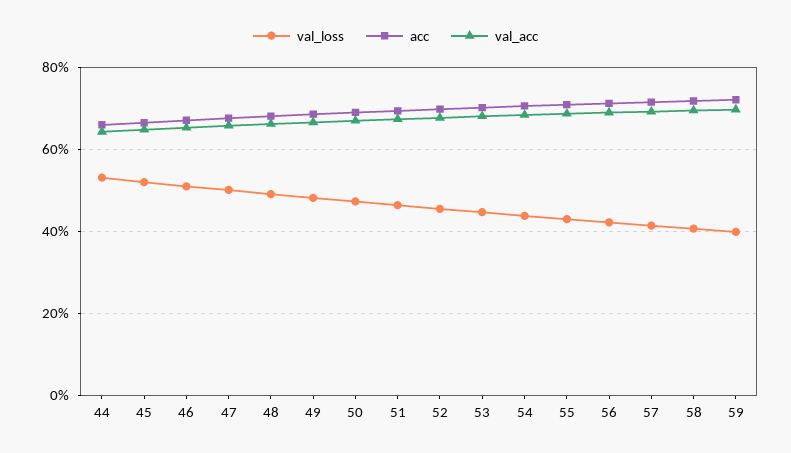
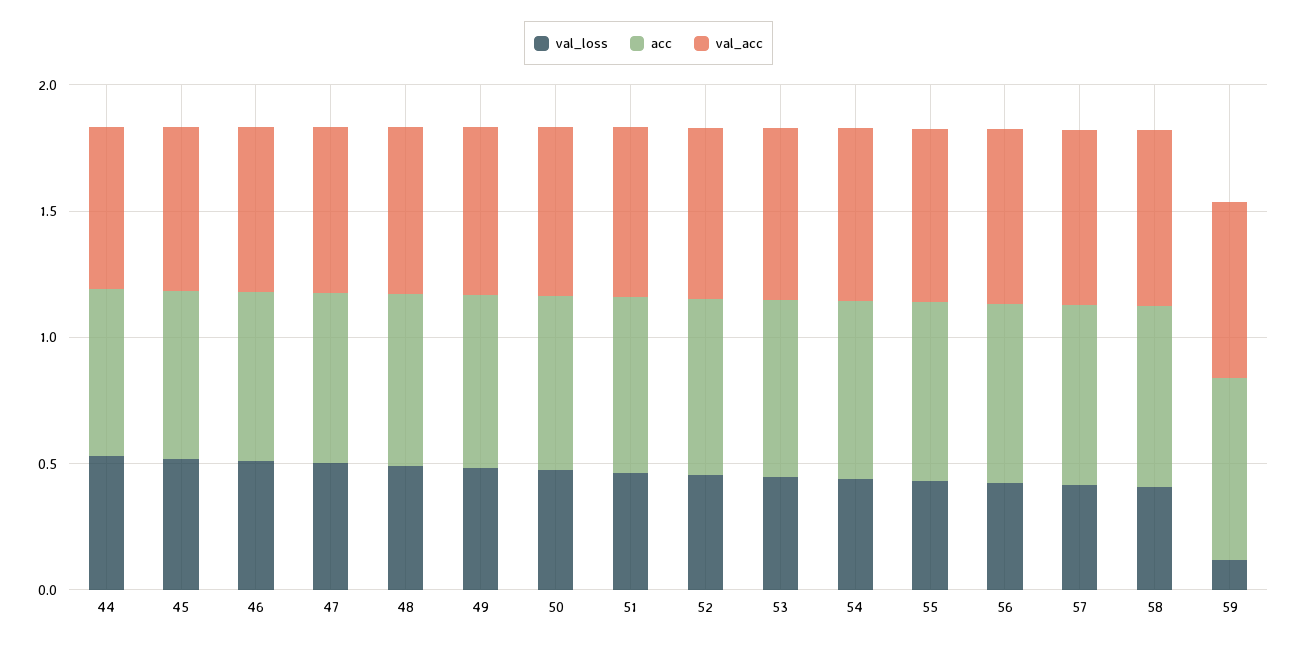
val_loss, 59: 0.4 -> 0.1

